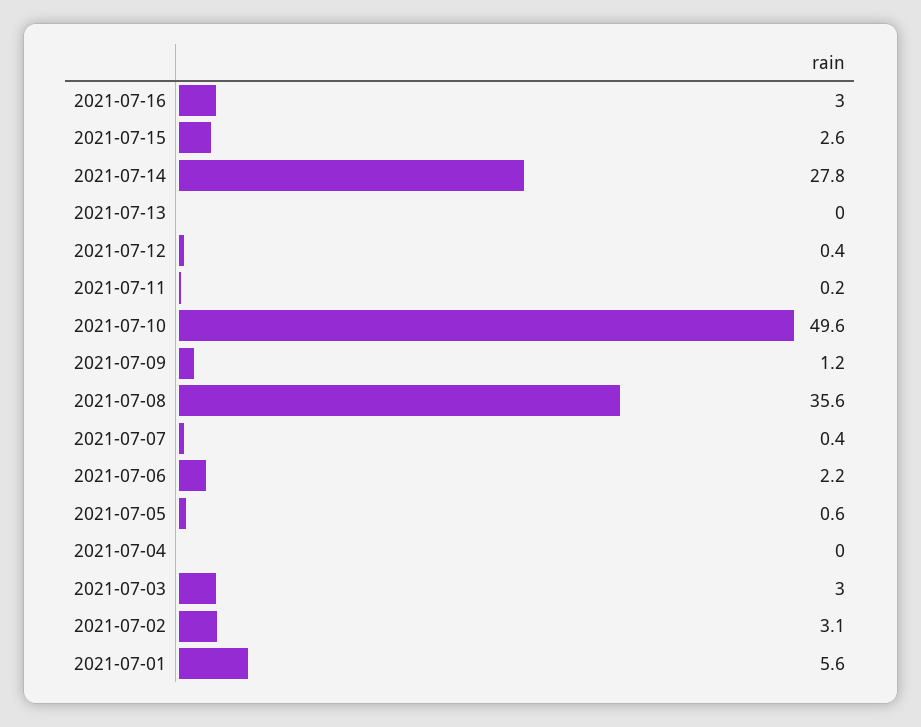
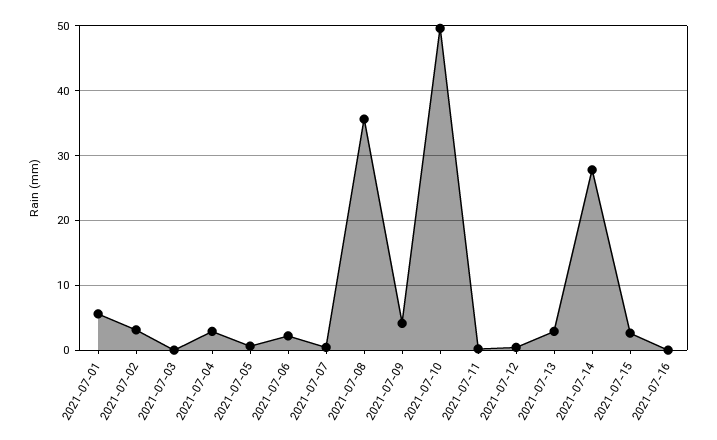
2021-07-16: 3 -> 0
2021-07-13: 0 -> 3
2021-07-09: 1.2 -> 4
2021-07-04: 0 -> 3
2021-07-03: 3 -> 0

